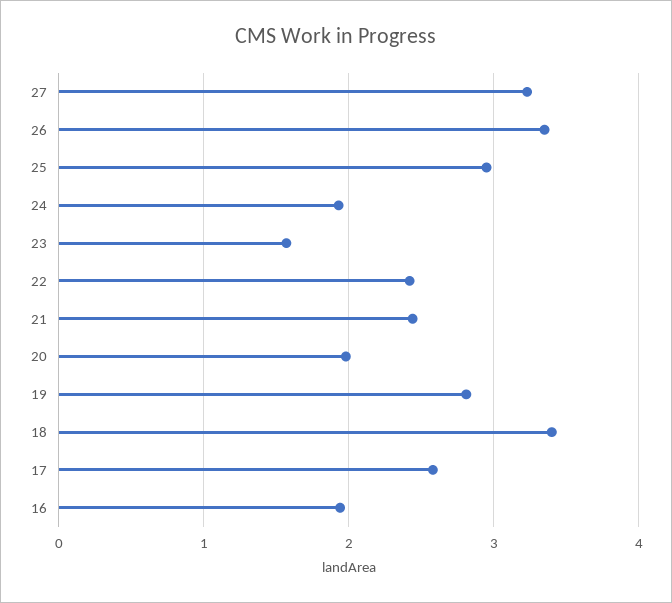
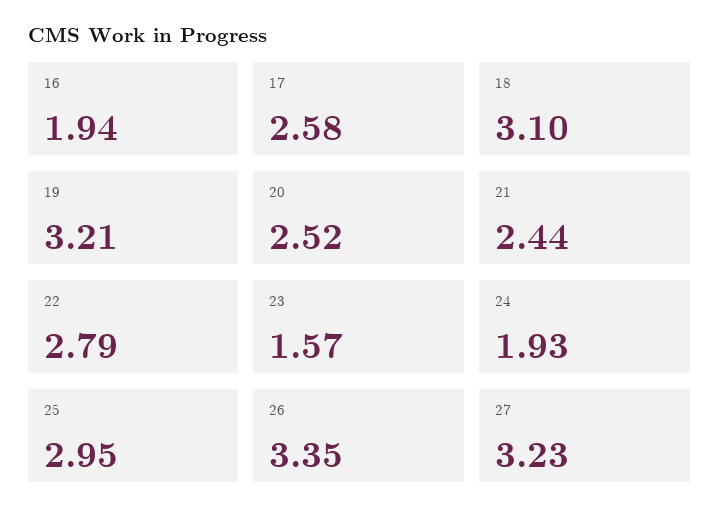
22: 2.4 -> 2.79
20: 2 -> 2.52
19: 2.8 -> 3.21
18: 3.4 -> 3.1

